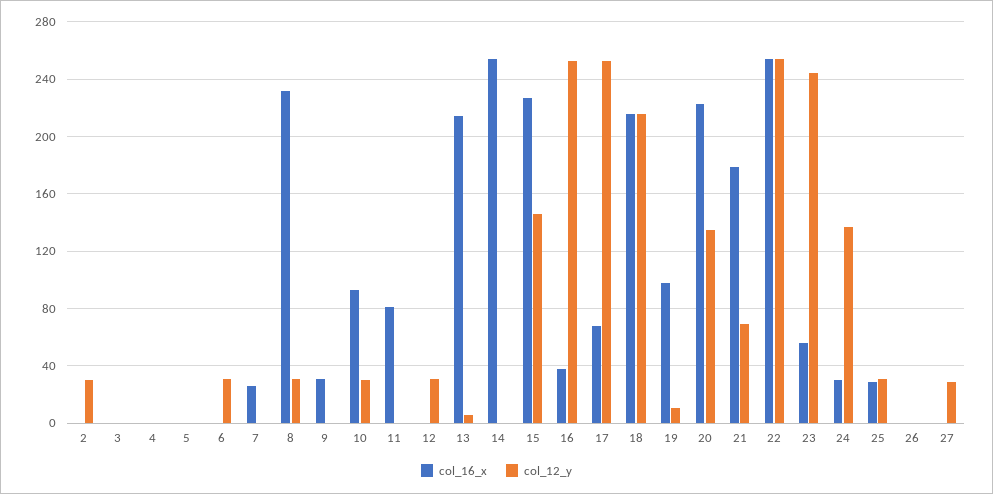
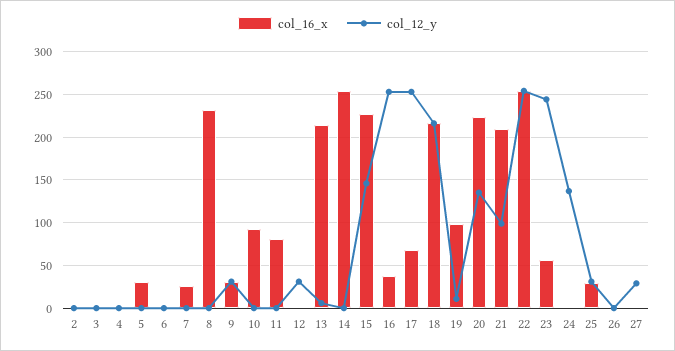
col_12_y, 2: 30 -> 0
col_16_x, 5: 0 -> 30
col_12_y, 6: 30 -> 0
col_12_y, 8: 30 -> 0
col_12_y, 9: 0 -> 30
col_12_y, 10: 30 -> 0
col_16_x, 21: 180 -> 210
col_12_y, 21: 70 -> 100
col_16_x, 24: 30 -> 0

